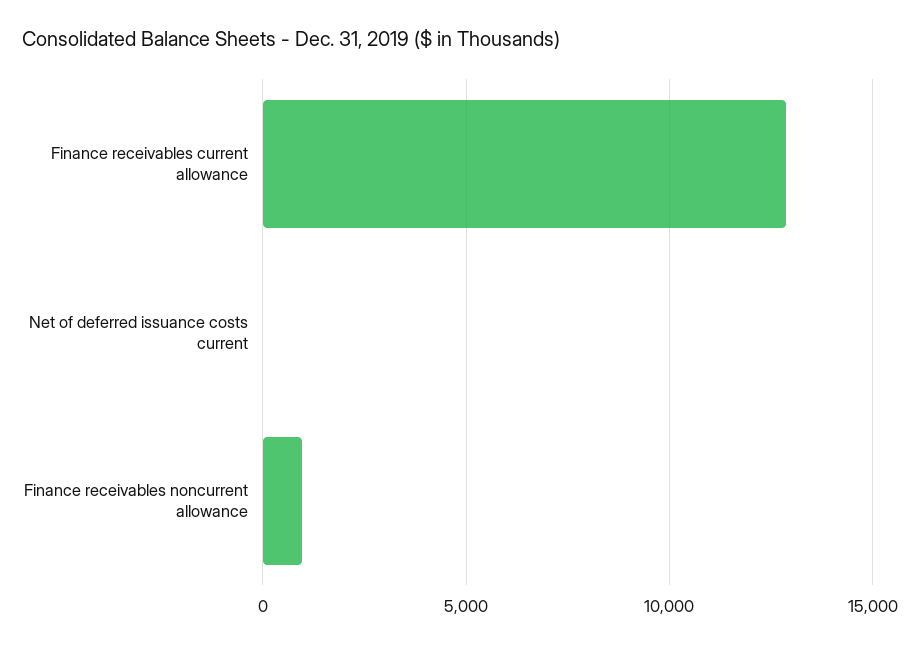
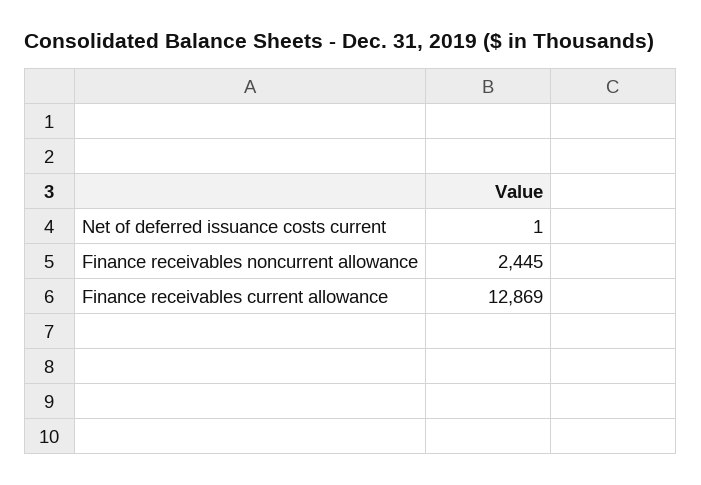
Finance receivables noncurrent allowance: 1000 -> 2445

